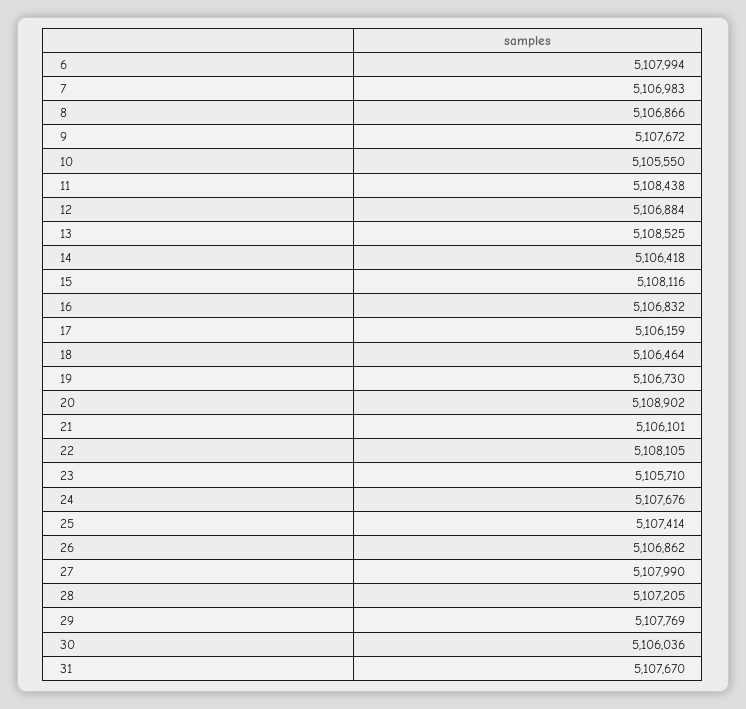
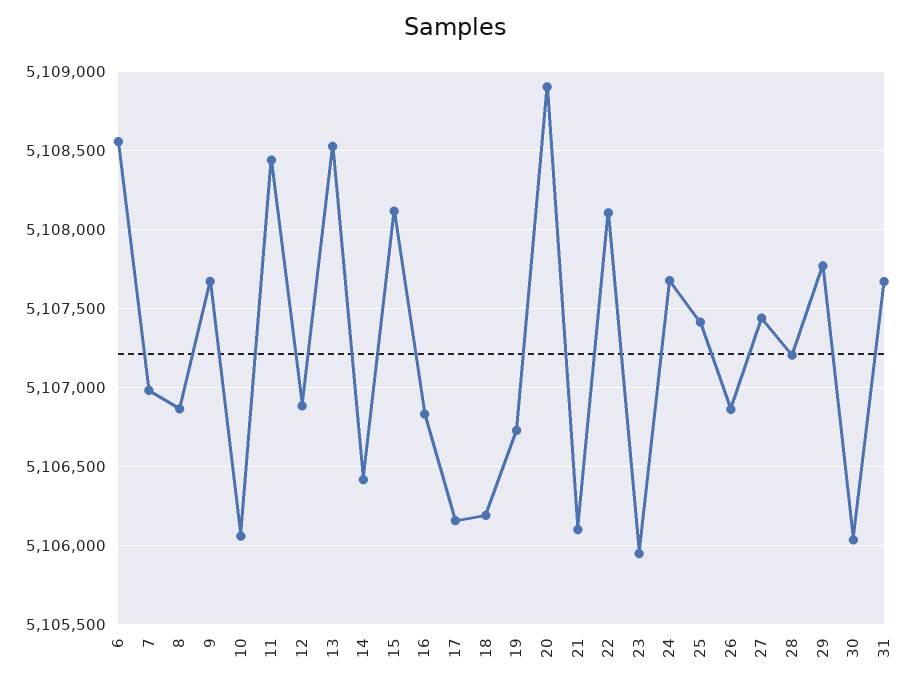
6: 5107994 -> 5108550
10: 5105550 -> 5106050
18: 5106464 -> 5106200
23: 5105710 -> 5105950
27: 5107990 -> 5107450

